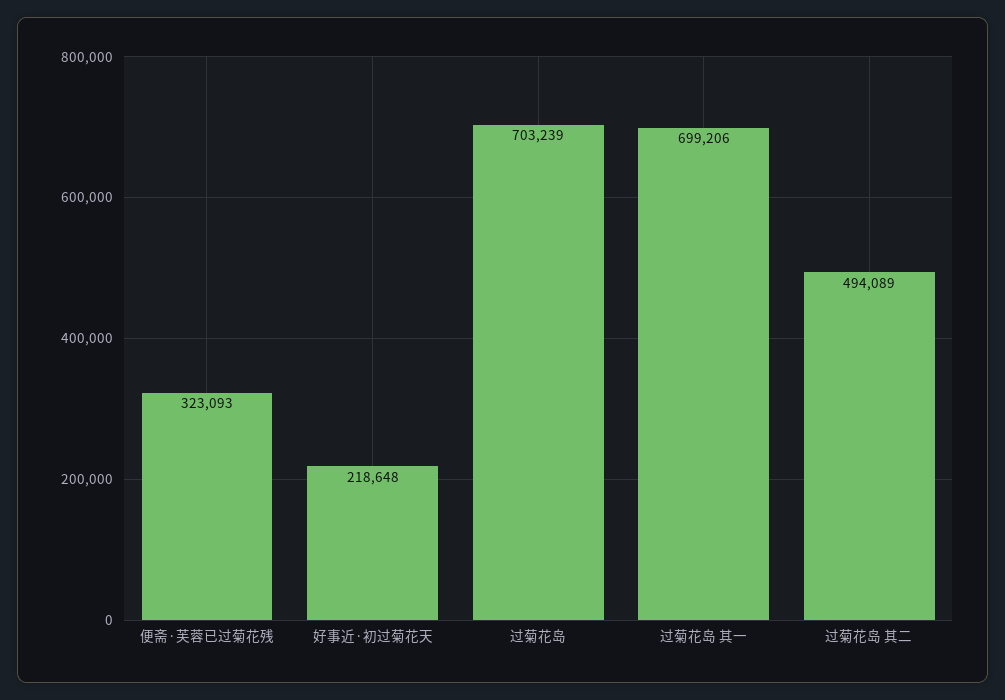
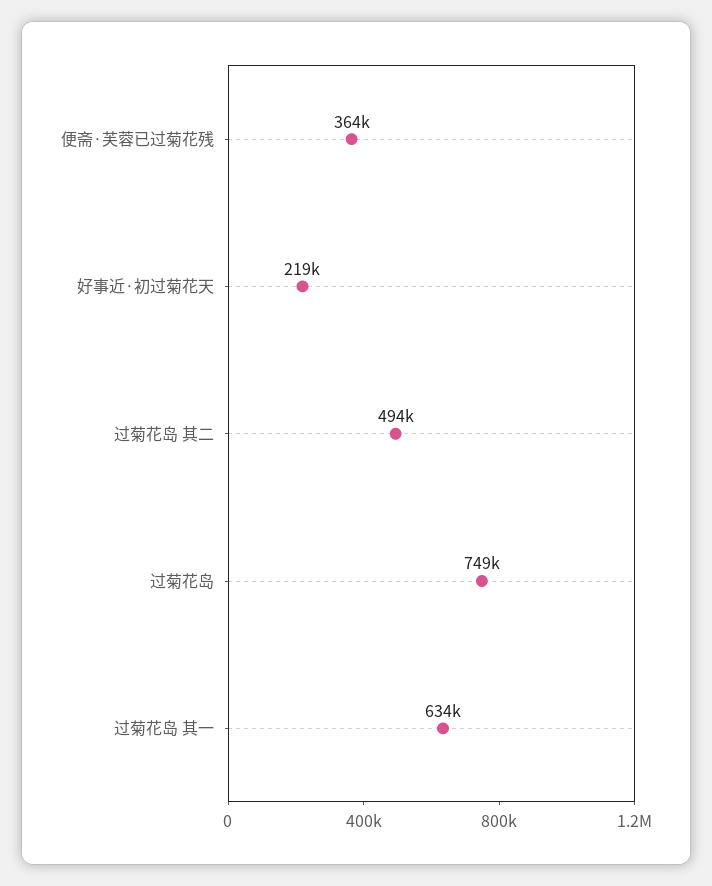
便斋·芙蓉已过菊花残: 323093 -> 364000
过菊花岛: 703239 -> 749000
过菊花岛 其一: 699206 -> 634000

